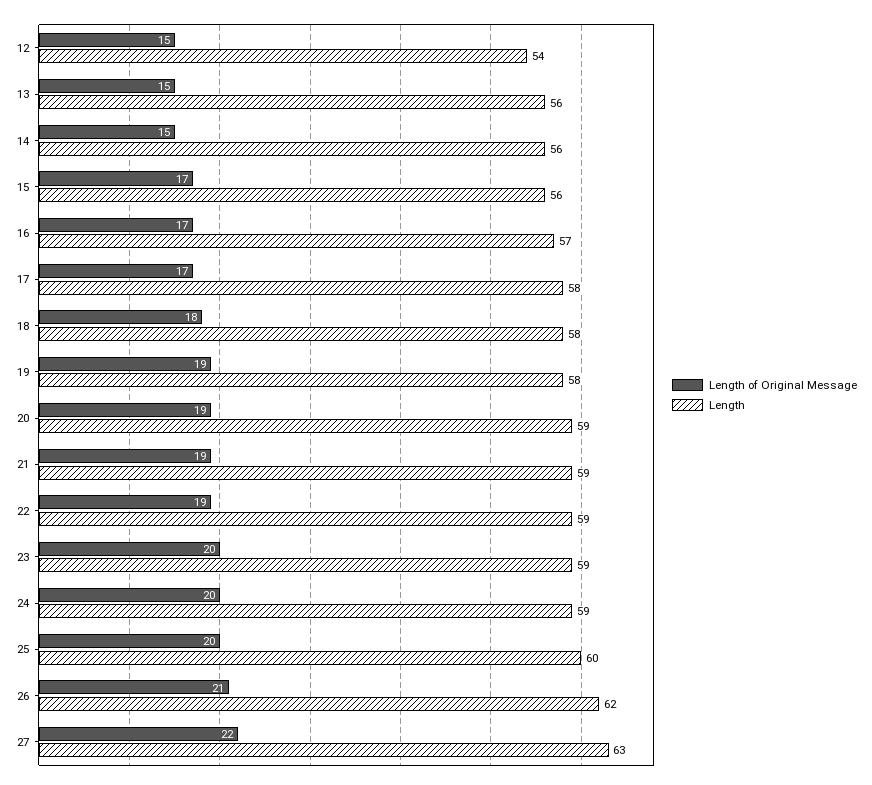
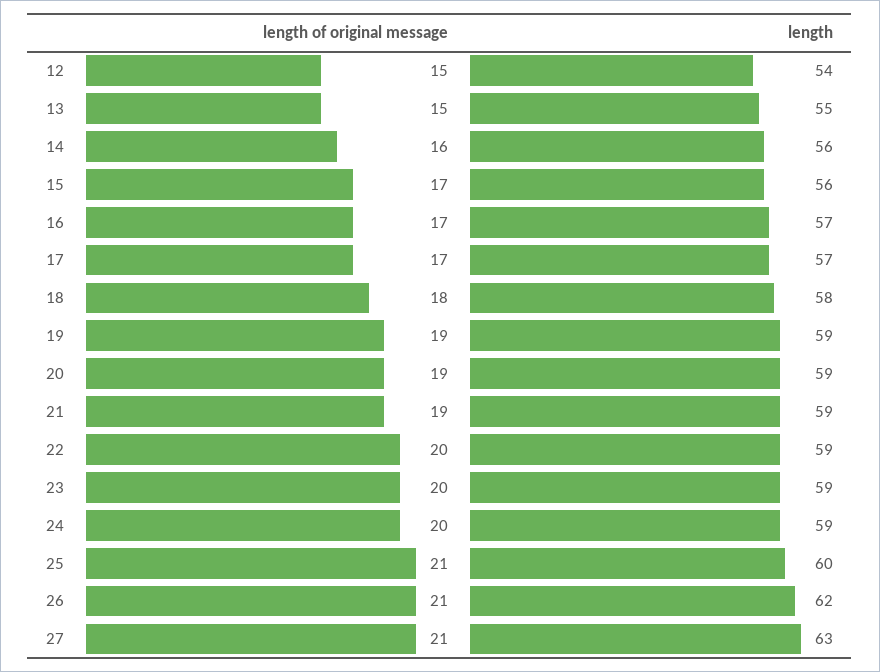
Length, 13: 56 -> 55
Length of Original Message, 14: 15 -> 16
Length, 17: 58 -> 57
Length, 19: 58 -> 59
Length of Original Message, 22: 19 -> 20
Length of Original Message, 25: 20 -> 21
Length of Original Message, 27: 22 -> 21

